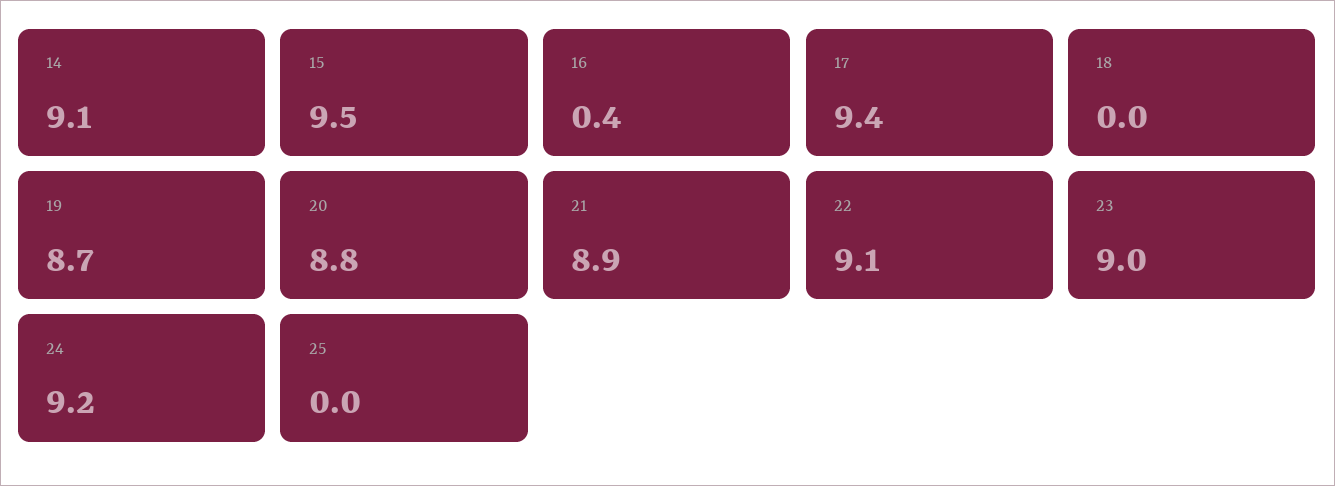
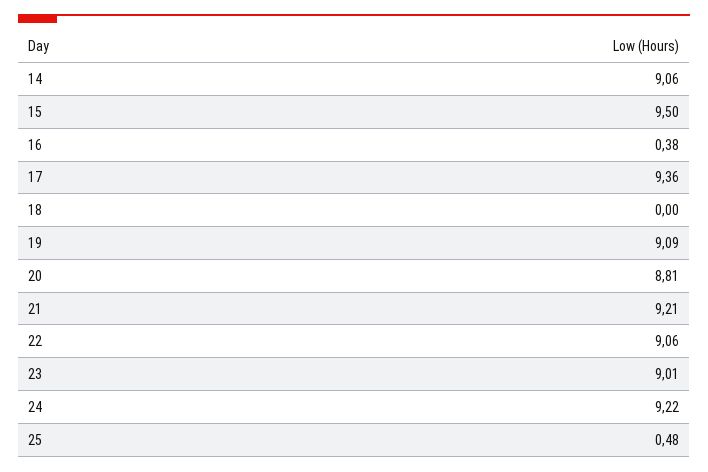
19: 8.7 -> 9.09
21: 8.9 -> 9.21
25: 0 -> 0.48

